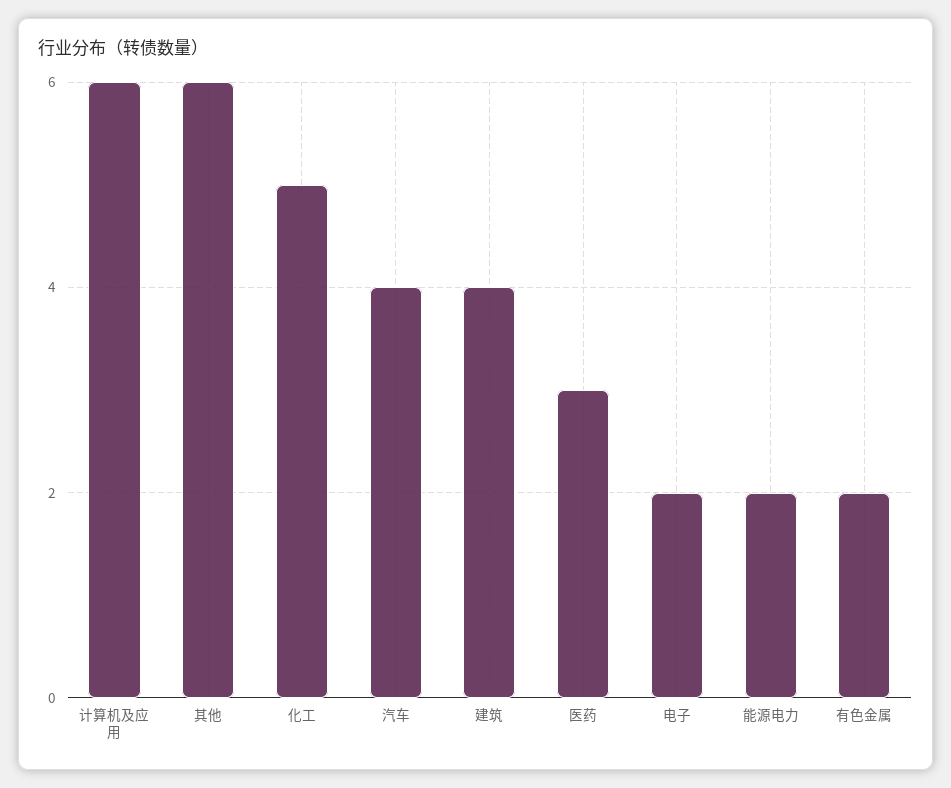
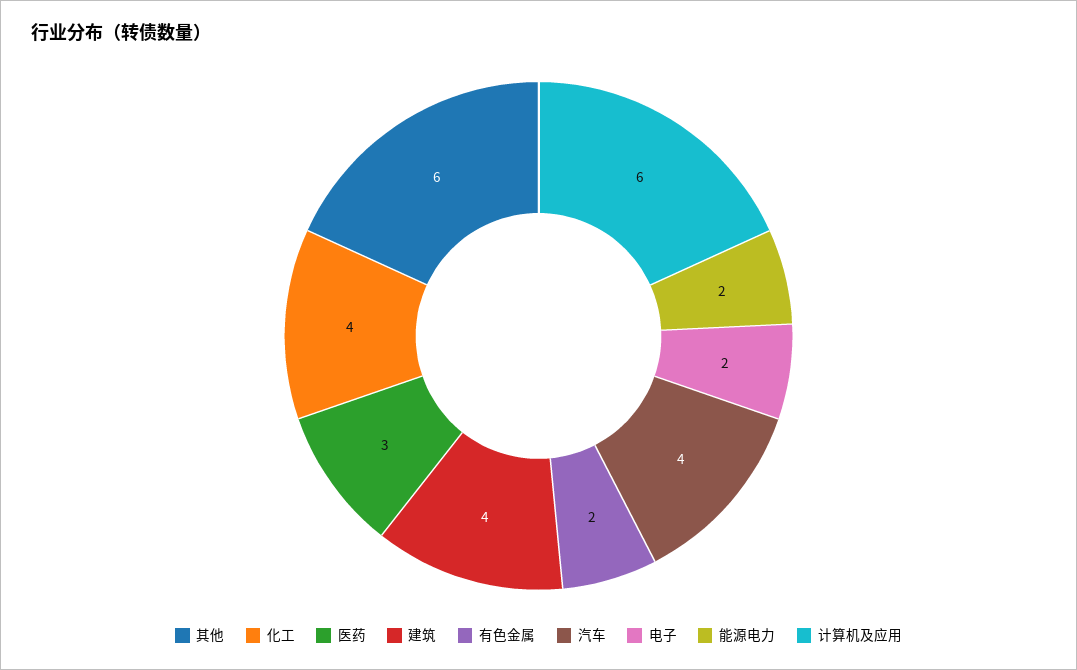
化工: 5 -> 4

